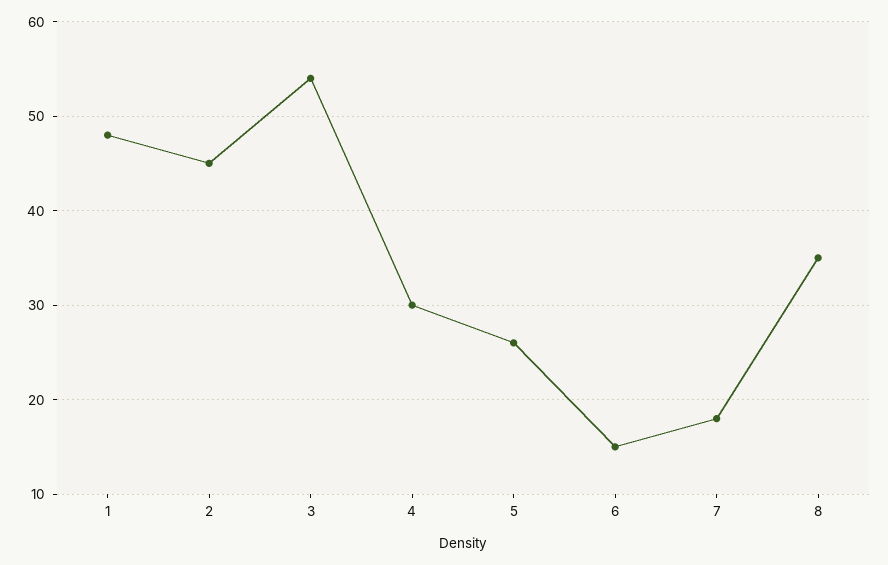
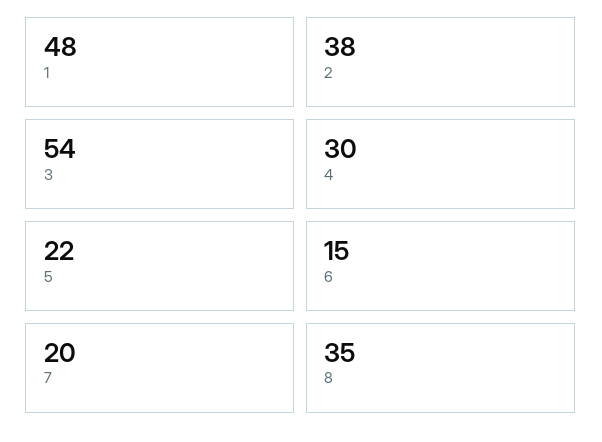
2: 45 -> 38
5: 26 -> 22
7: 18 -> 20

